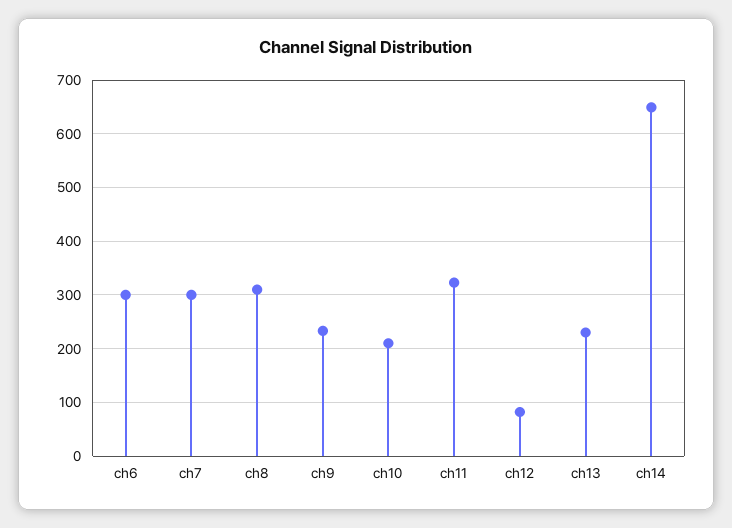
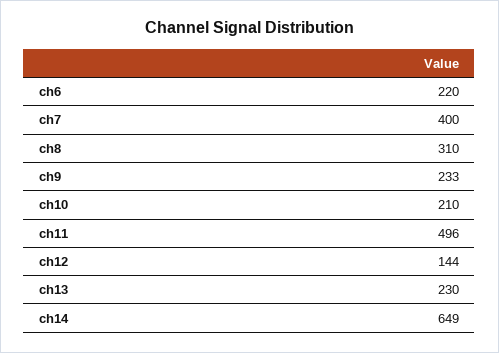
ch6: 300 -> 220
ch7: 300 -> 400
ch11: 320 -> 496
ch12: 80 -> 144

